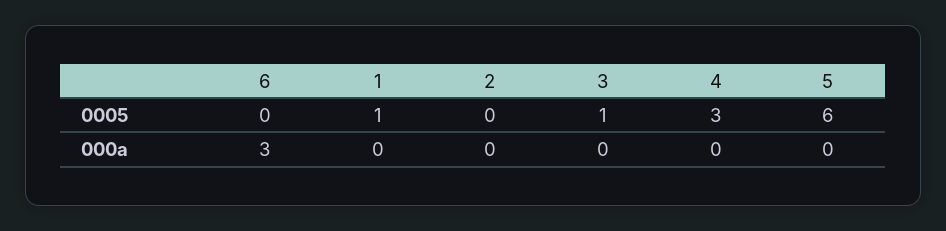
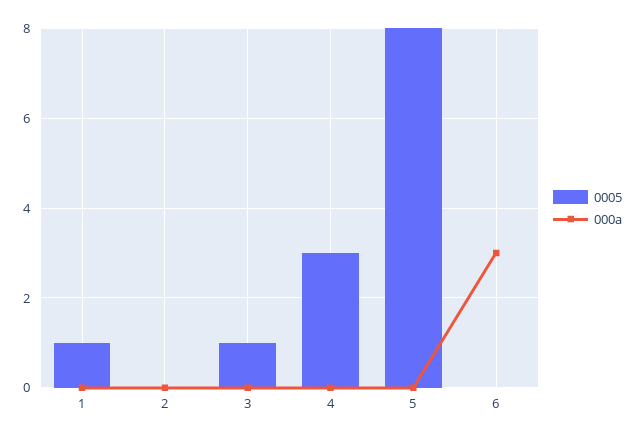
0005, 5: 6 -> 8

